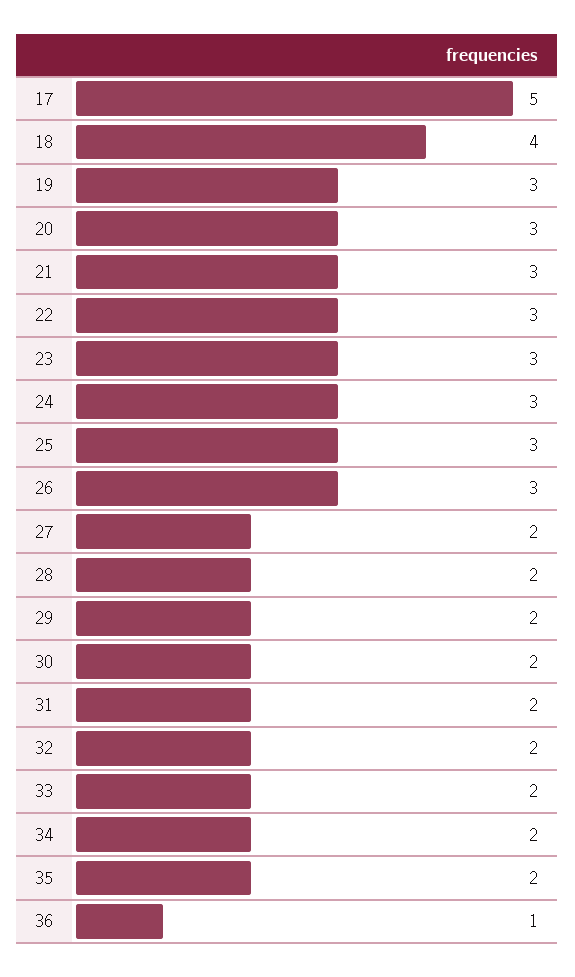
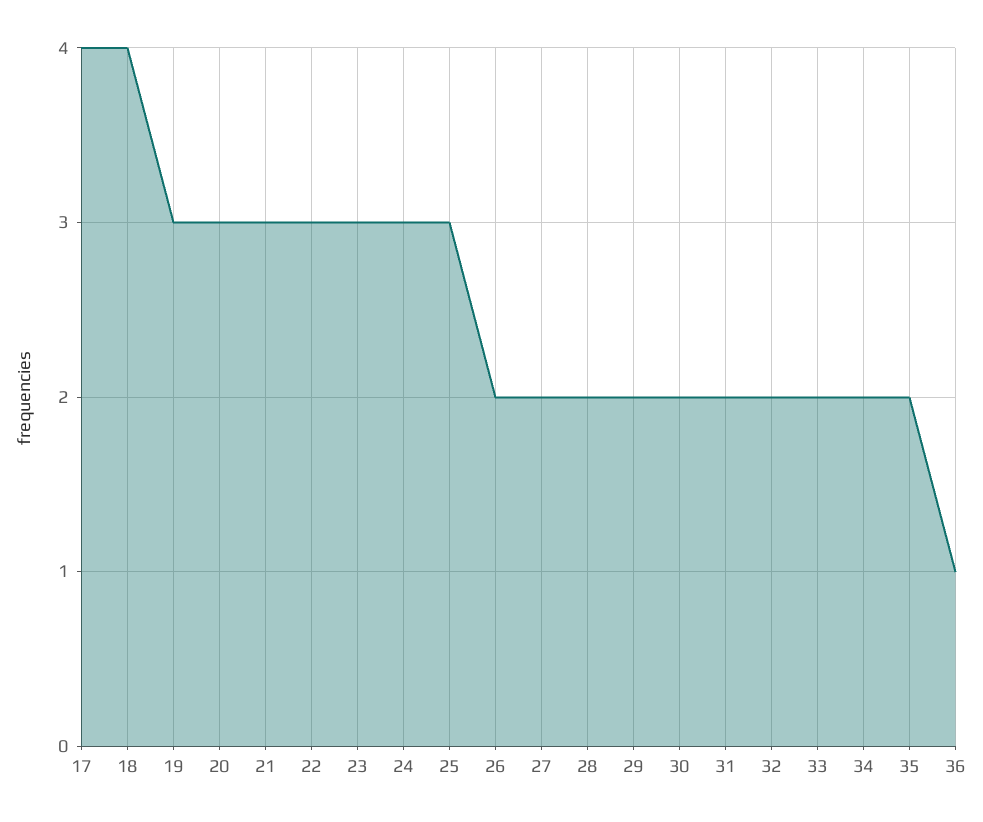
17: 5 -> 4
26: 3 -> 2

